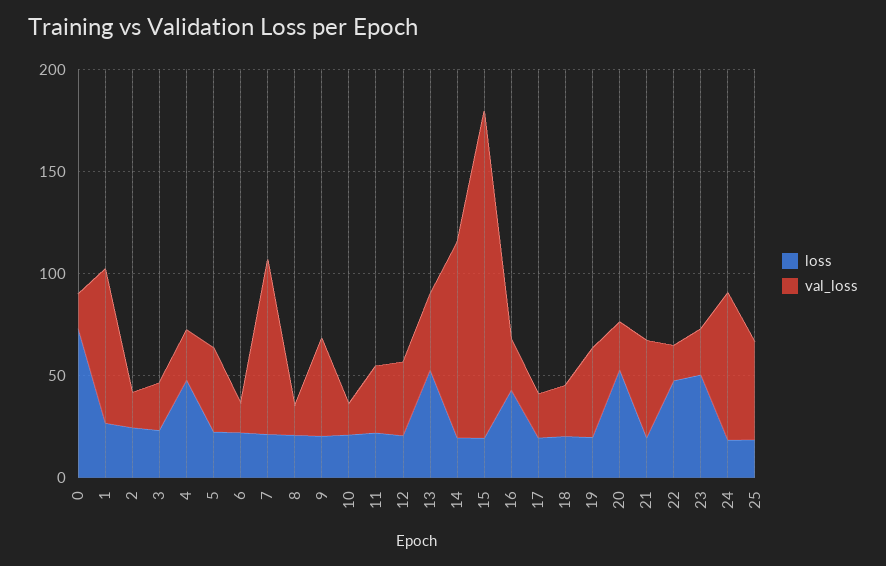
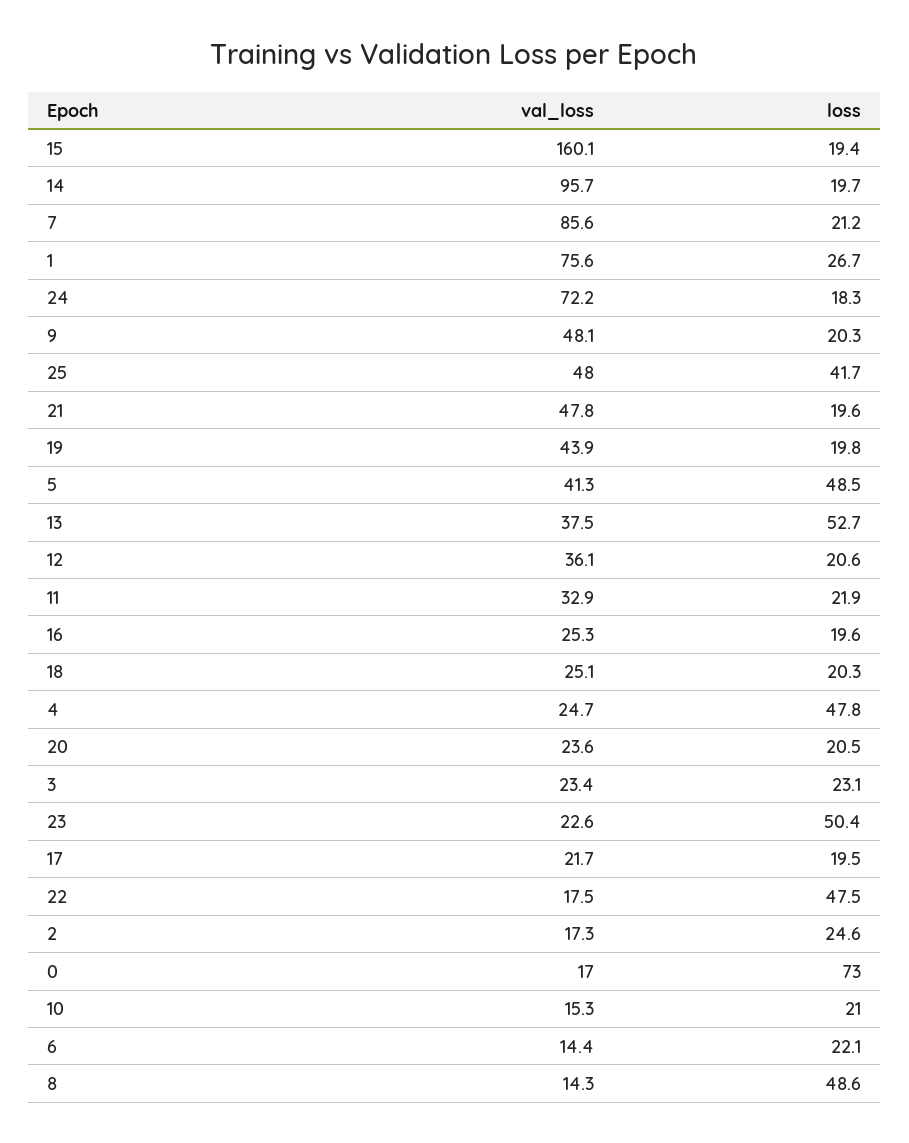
loss, 5: 20 -> 48.5
loss, 8: 20 -> 48.6
loss, 16: 40 -> 19.6
loss, 20: 50 -> 20.5
loss, 25: 20 -> 41.7

